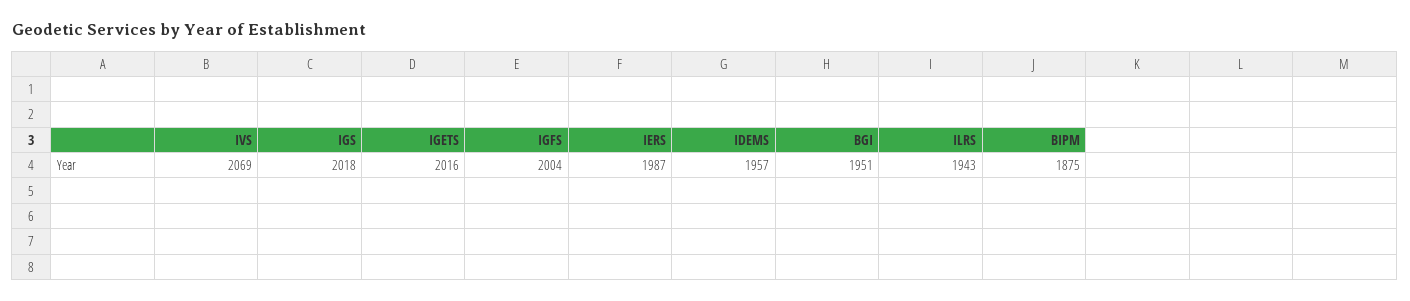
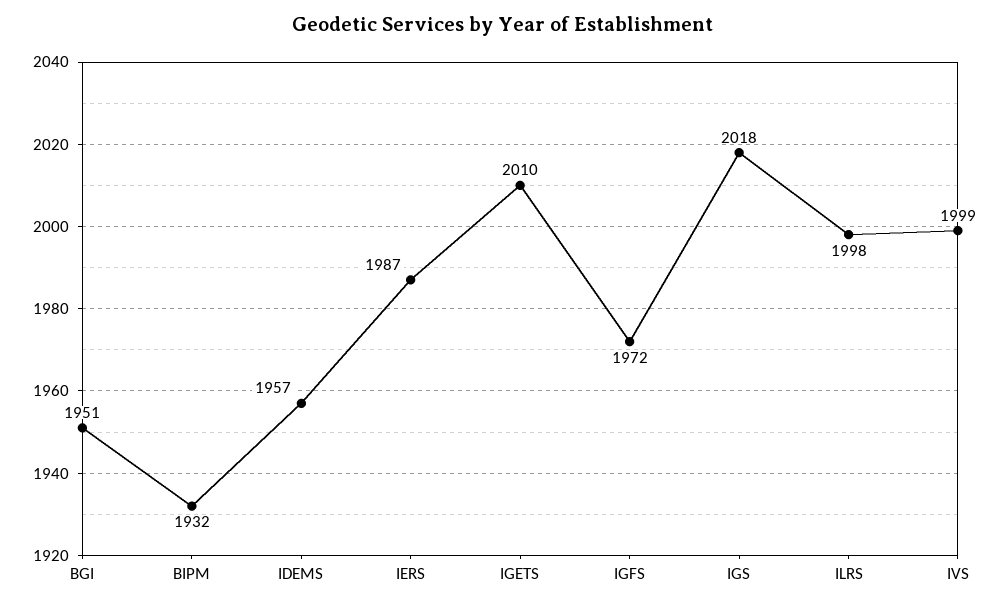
IVS: 2069 -> 1999
IGETS: 2016 -> 2010
IGFS: 2004 -> 1972
ILRS: 1943 -> 1998
BIPM: 1875 -> 1932

